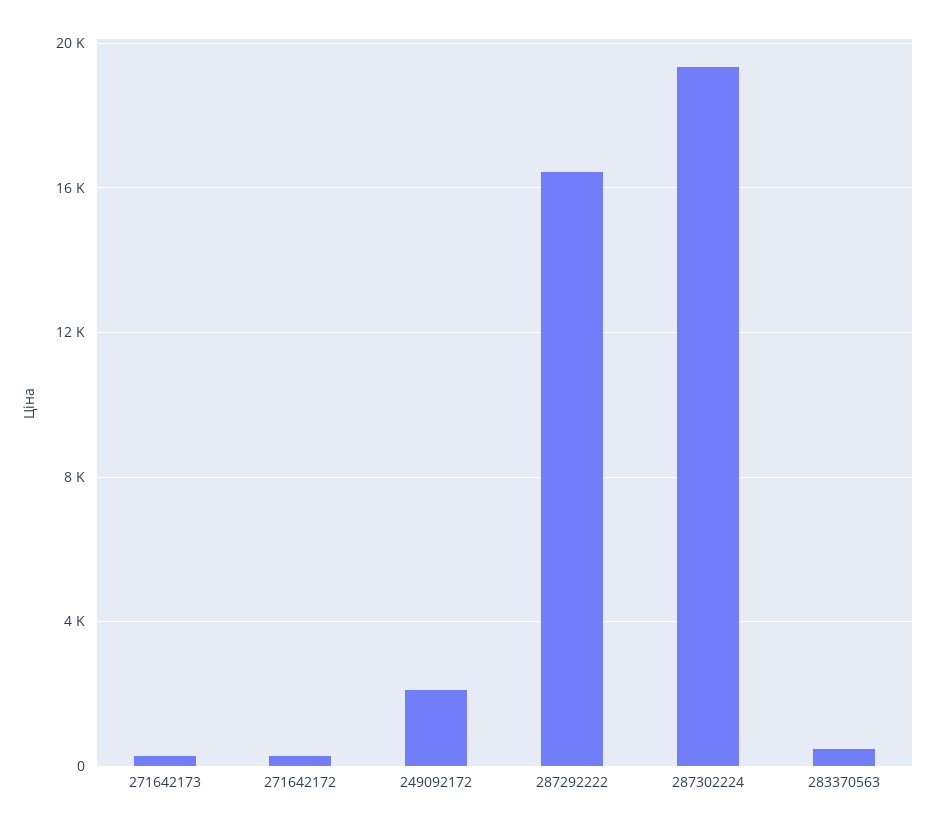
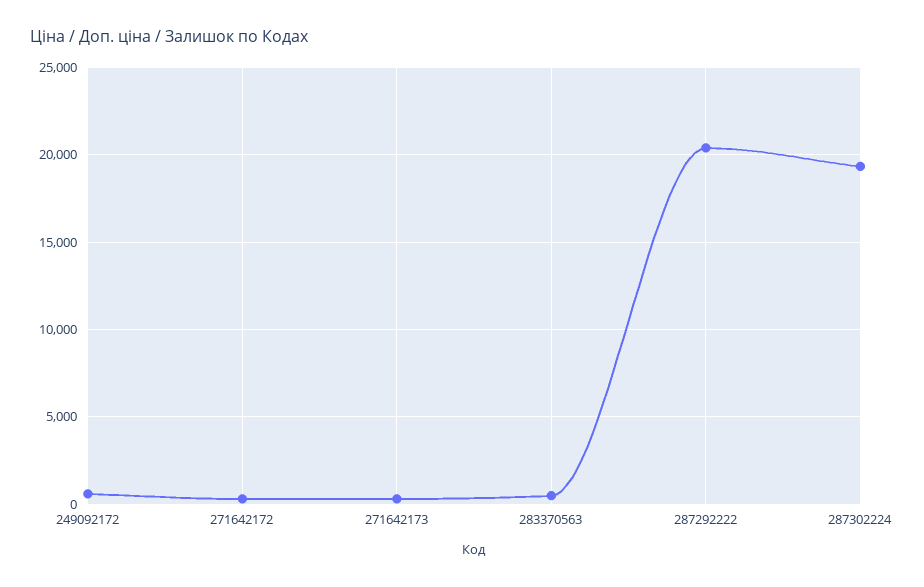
249092172: 2000 -> 500
287292222: 16500 -> 20500

